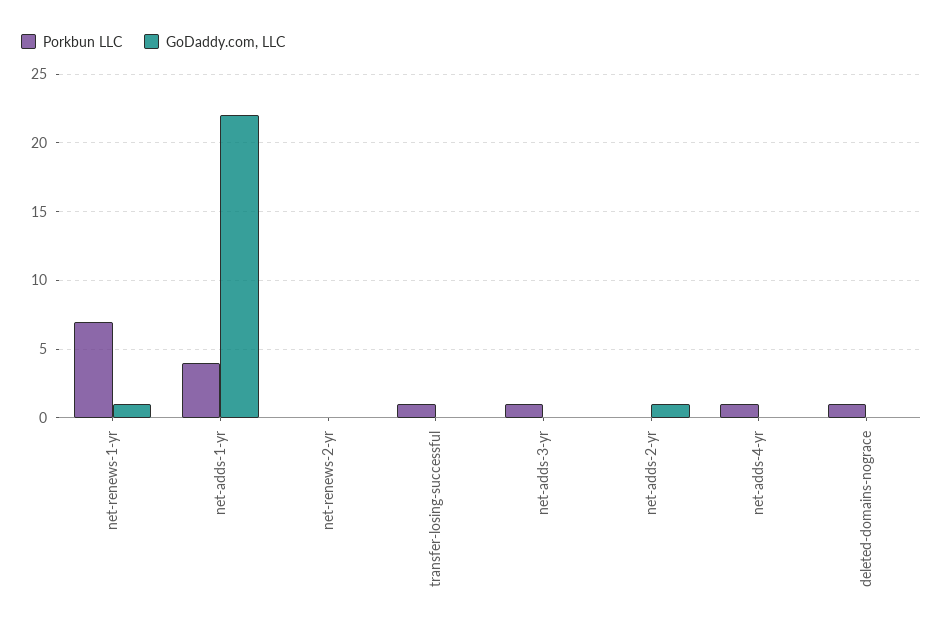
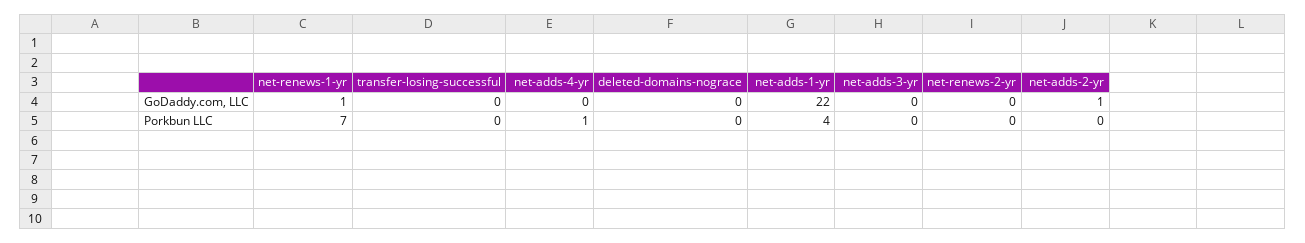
Porkbun LLC, transfer-losing-successful: 1 -> 0
Porkbun LLC, net-adds-3-yr: 1 -> 0
Porkbun LLC, deleted-domains-nograce: 1 -> 0

